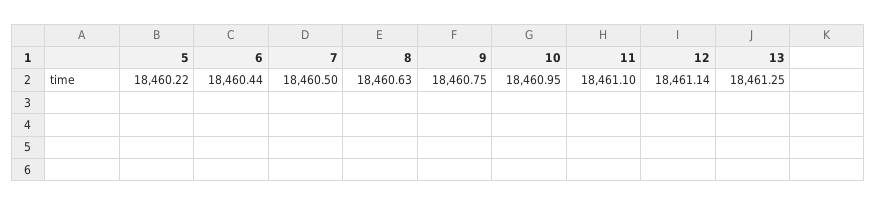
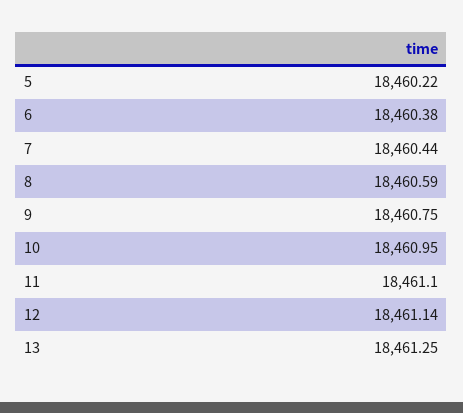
6: 18460.44 -> 18460.38
7: 18460.5 -> 18460.44
8: 18460.63 -> 18460.59

